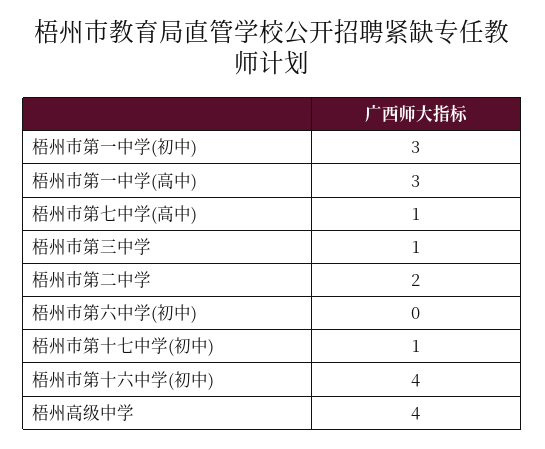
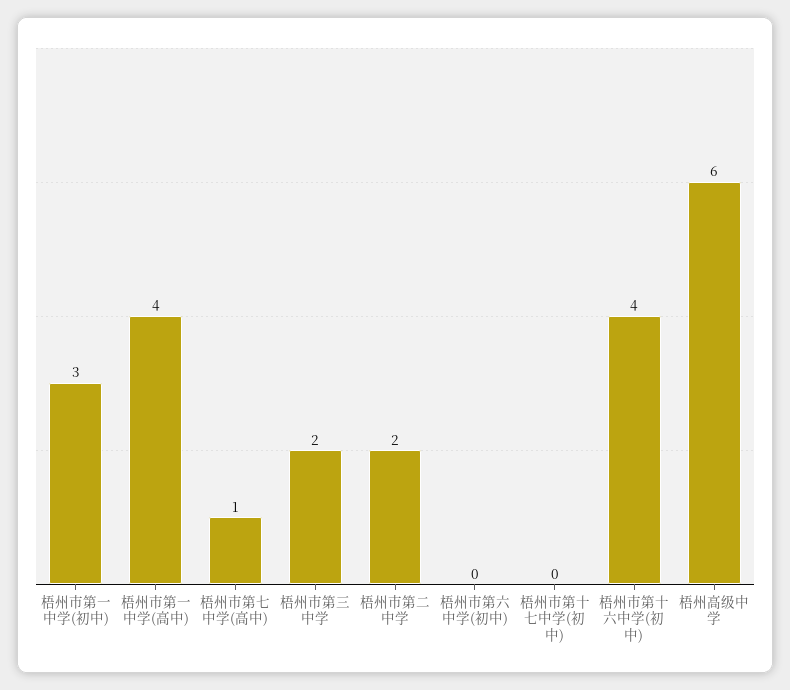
梧州市第一中学(高中): 3 -> 4
梧州市第三中学: 1 -> 2
梧州市第十七中学(初中): 1 -> 0
梧州高级中学: 4 -> 6

